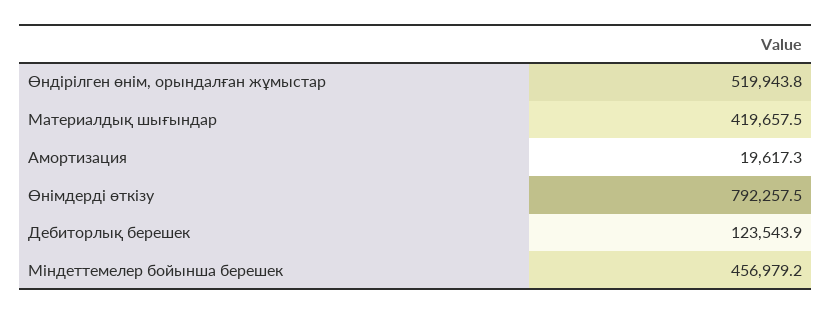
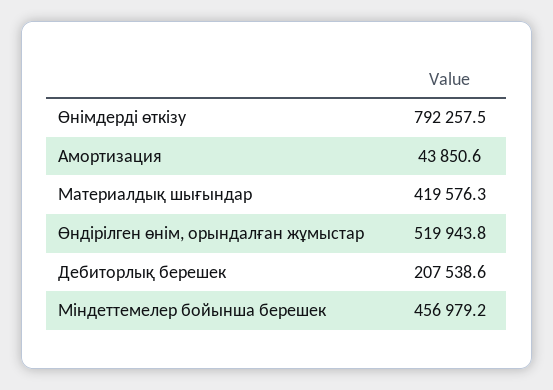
Материалдық шығындар: 419657.5 -> 419576.3
Амортизация: 19617.3 -> 43850.6
Дебиторлық берешек: 123543.9 -> 207538.6

